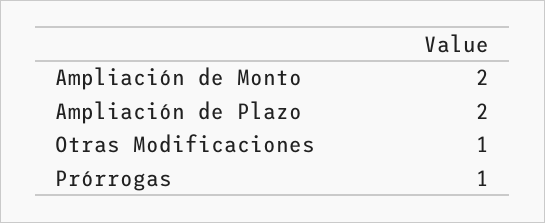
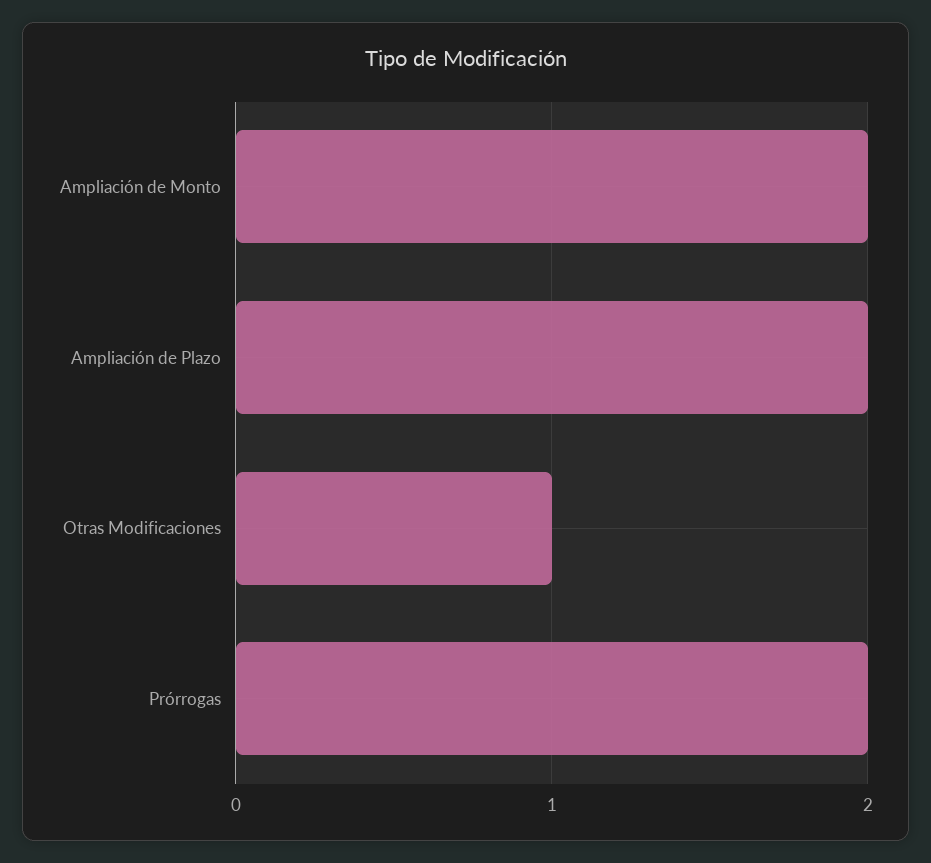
Prórrogas: 1 -> 2

